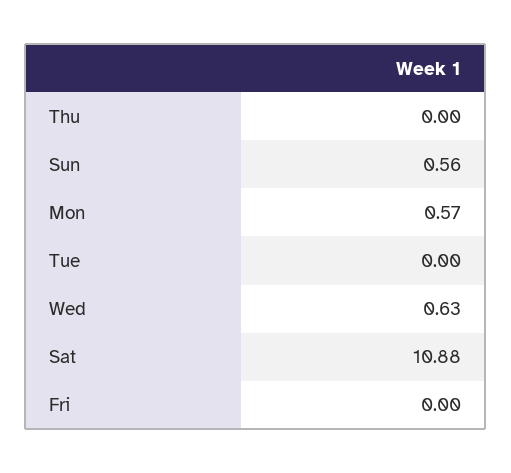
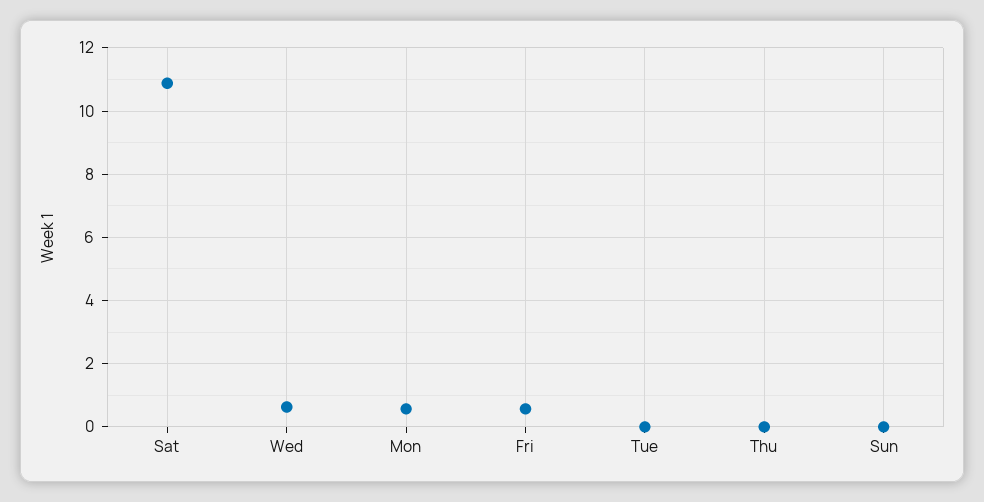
Sun: 0.56 -> 0
Fri: 0 -> 0.6

